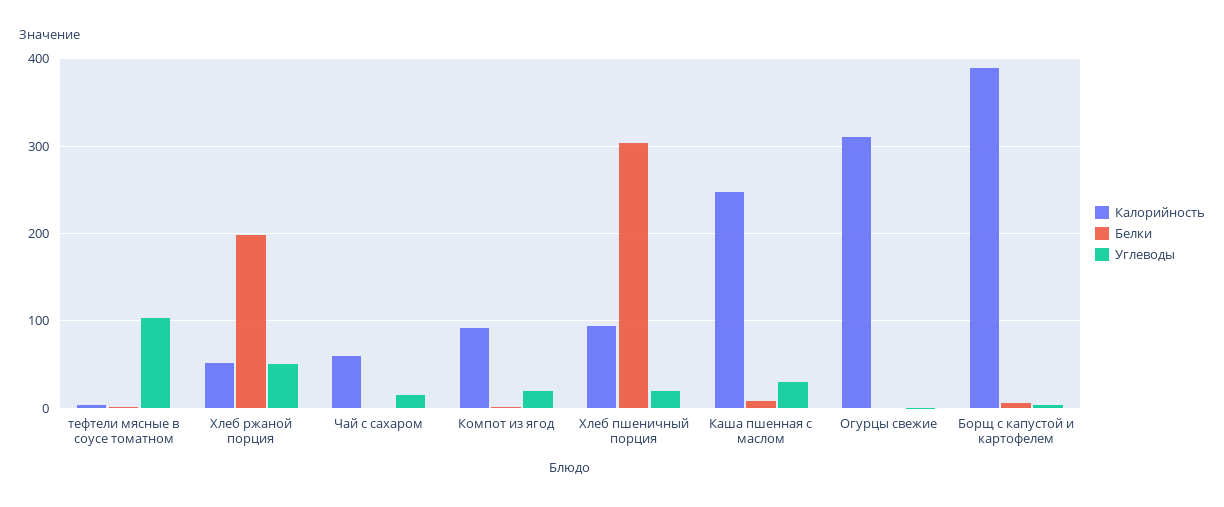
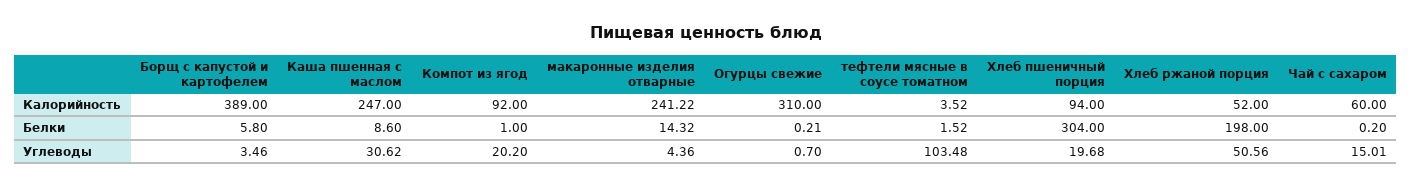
Калорийность, макаронные изделия отварные: none -> 241.22
Белки, макаронные изделия отварные: none -> 14.32
Углеводы, макаронные изделия отварные: none -> 4.36

